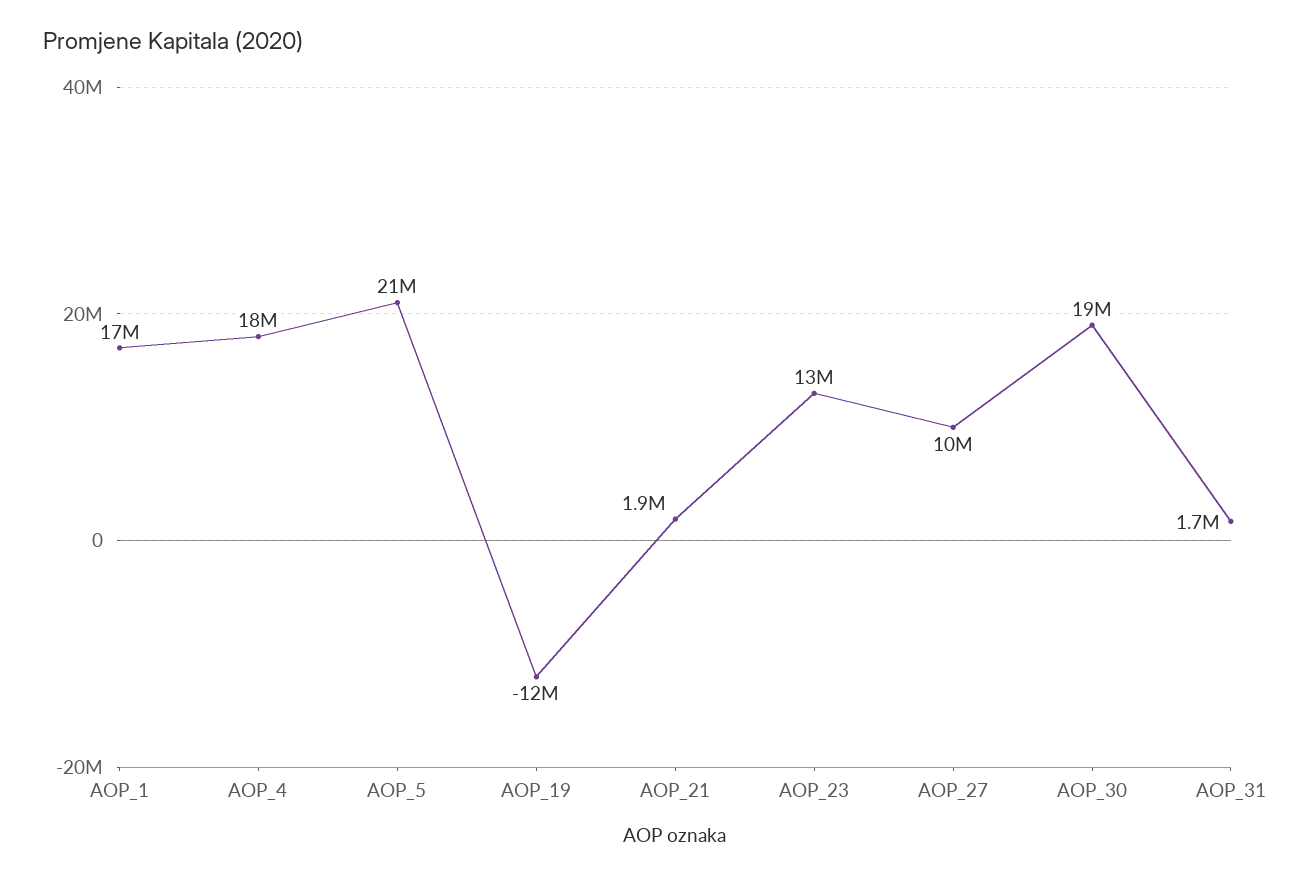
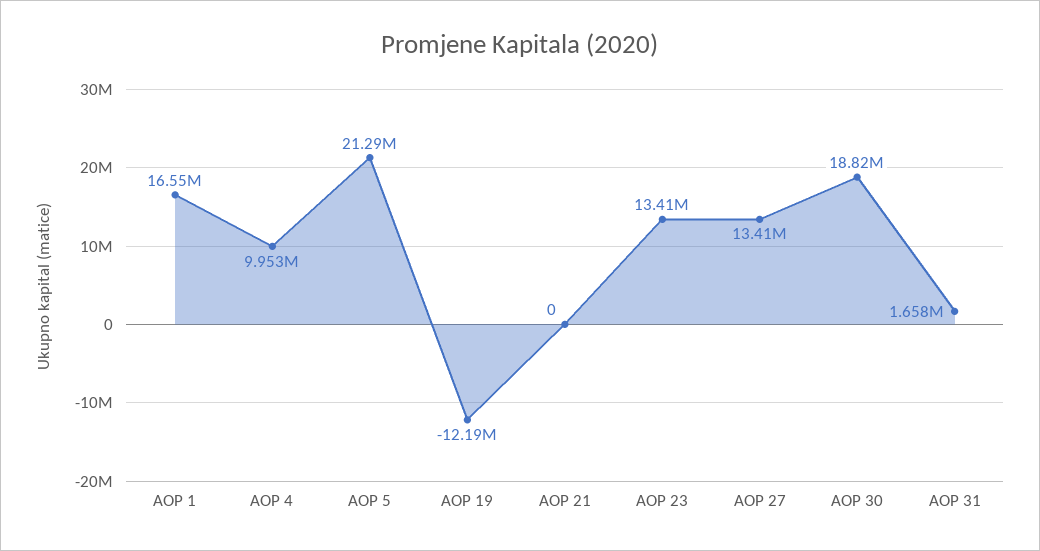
AOP_4: 18000000 -> 9953000
AOP_21: 1900000 -> 0
AOP_27: 10000000 -> 13410000

